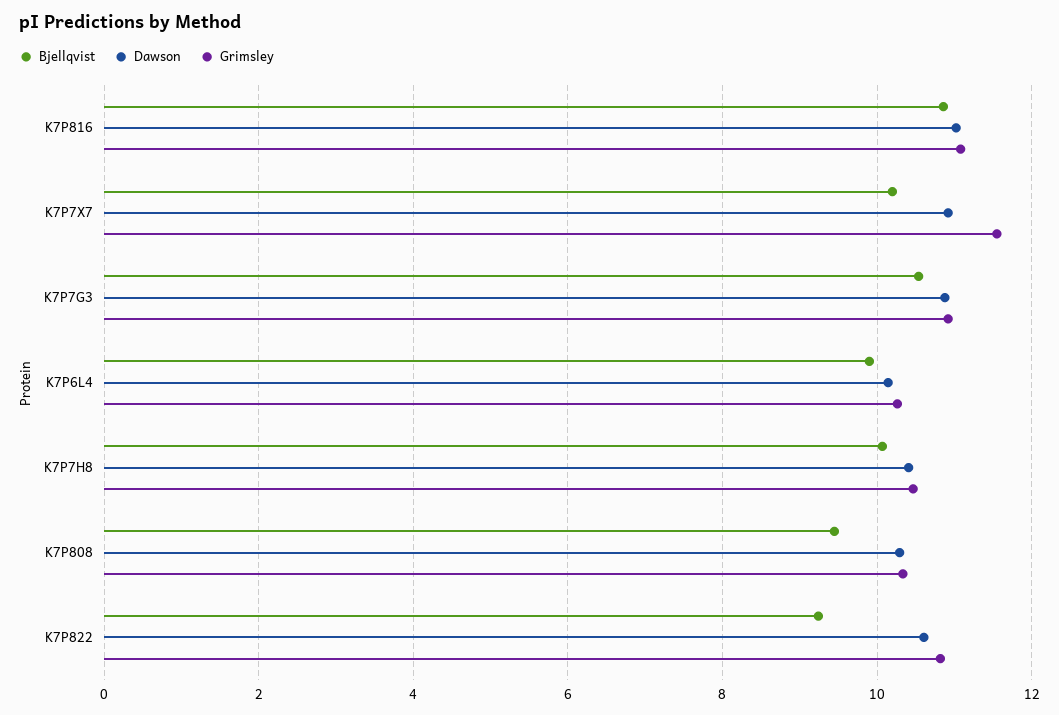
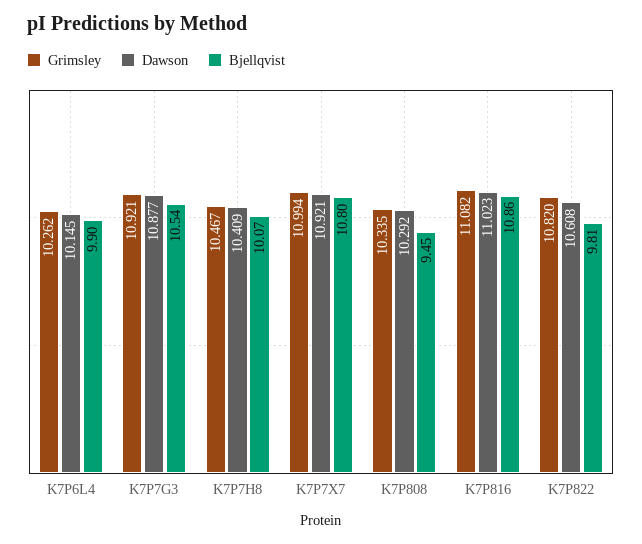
Bjellqvist, K7P7X7: 10.2 -> 10.8
Grimsley, K7P7X7: 11.6 -> 10.994
Bjellqvist, K7P822: 9.2 -> 9.81

